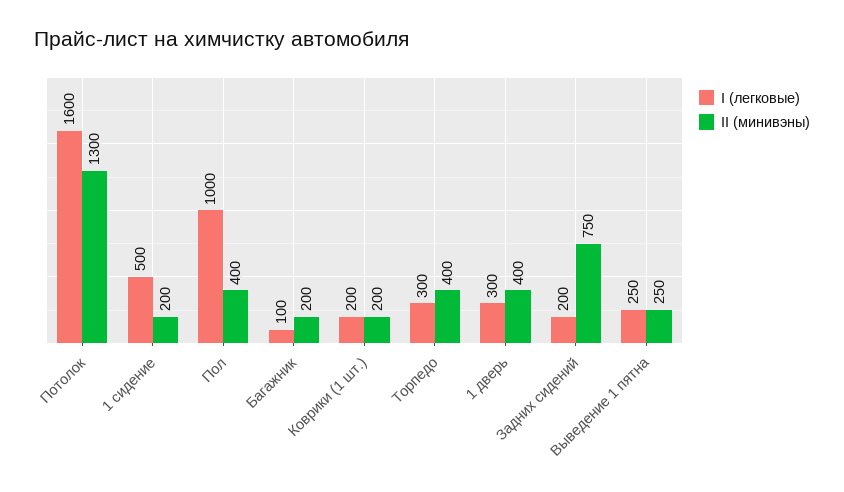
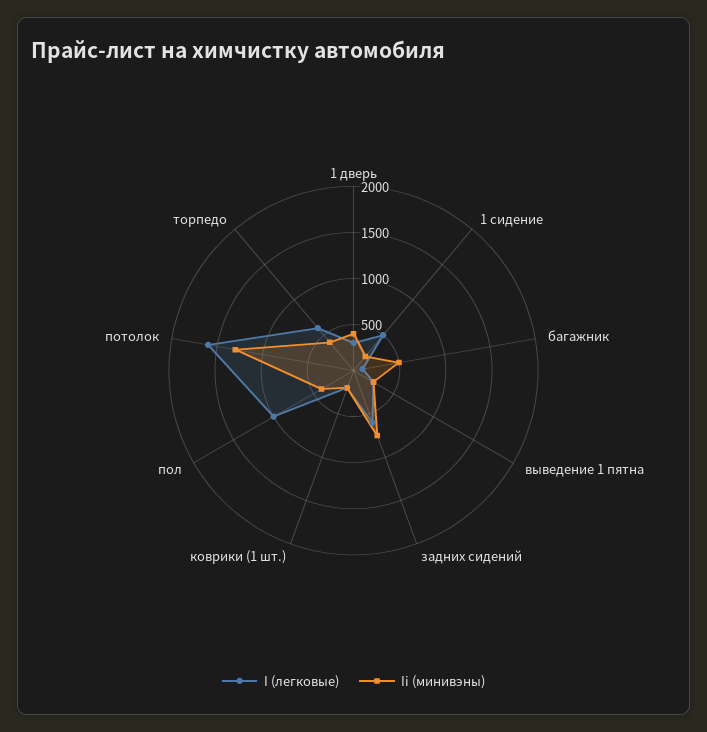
II (минивэны), Багажник: 200 -> 500
I (легковые), Торпедо: 300 -> 600
I (легковые), Задних сидений: 200 -> 600

